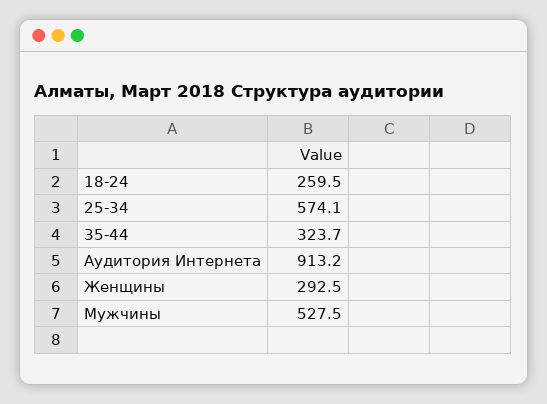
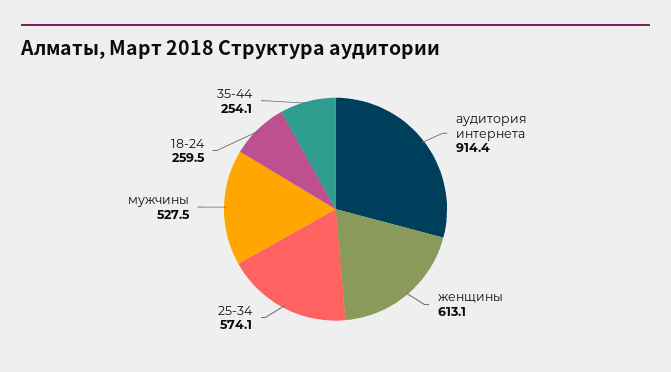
35-44: 323.7 -> 254.1
Аудитория Интернета: 913.2 -> 914.4
Женщины: 292.5 -> 613.1

